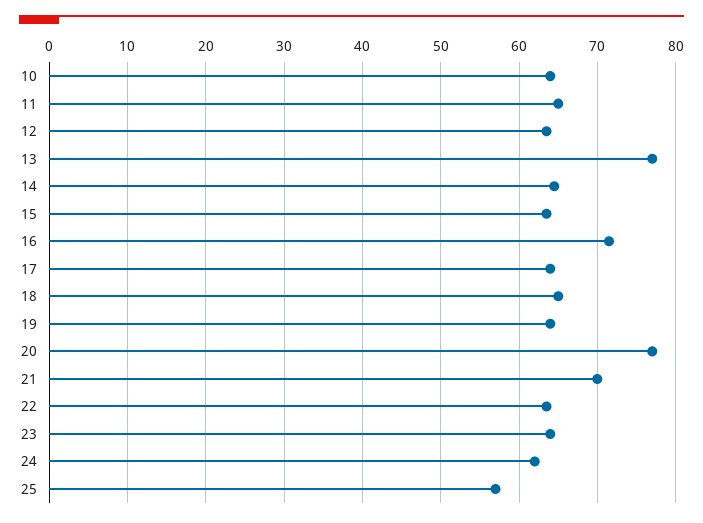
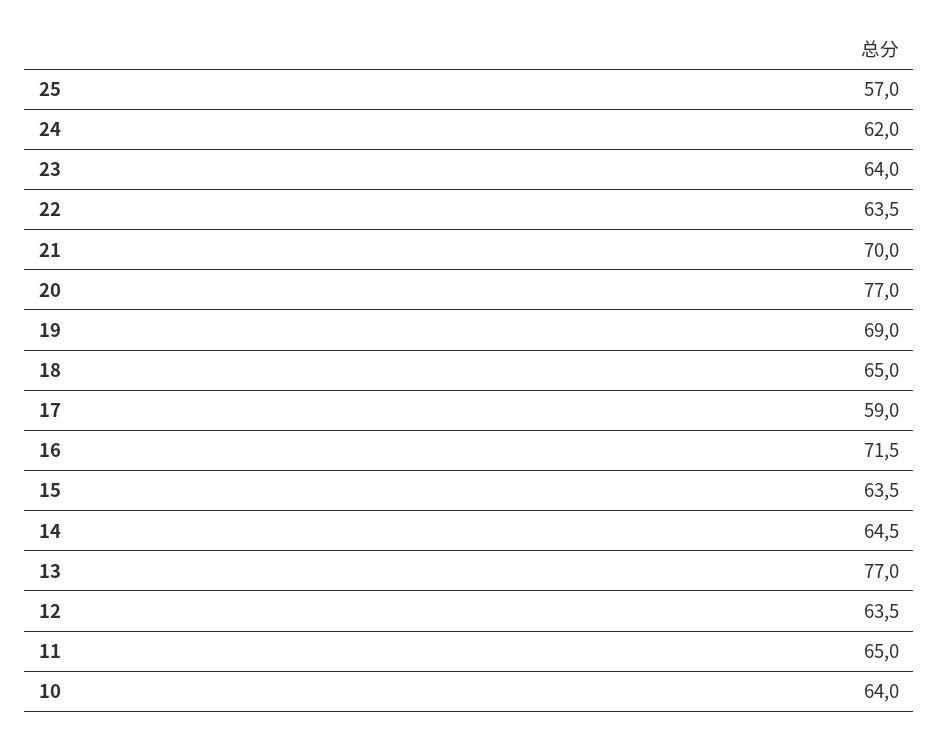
17: 64 -> 59
19: 64 -> 69

